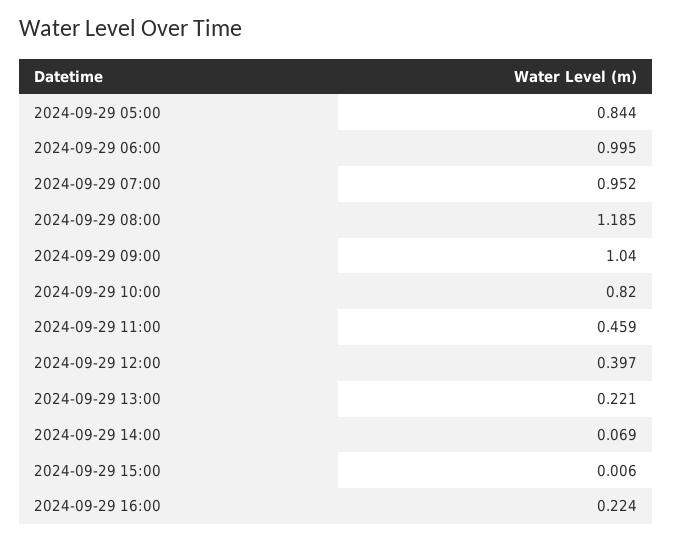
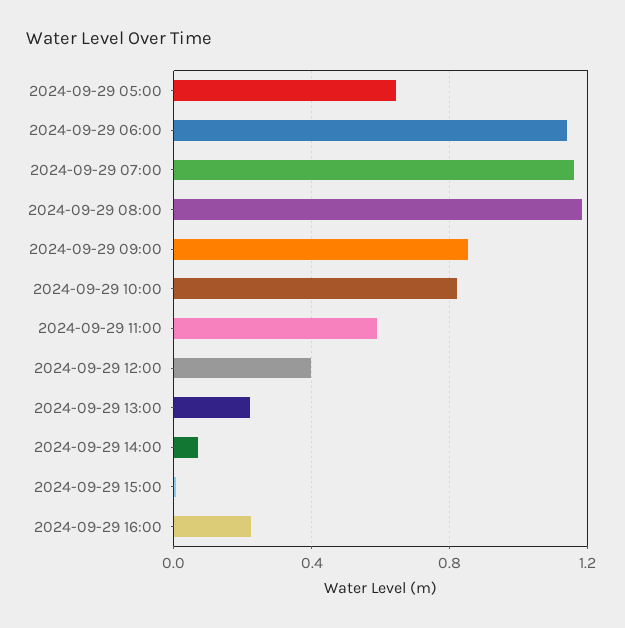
2024-09-29 05:00: 0.844 -> 0.65
2024-09-29 06:00: 0.995 -> 1.15
2024-09-29 07:00: 0.952 -> 1.15
2024-09-29 09:00: 1.04 -> 0.85
2024-09-29 11:00: 0.459 -> 0.6

